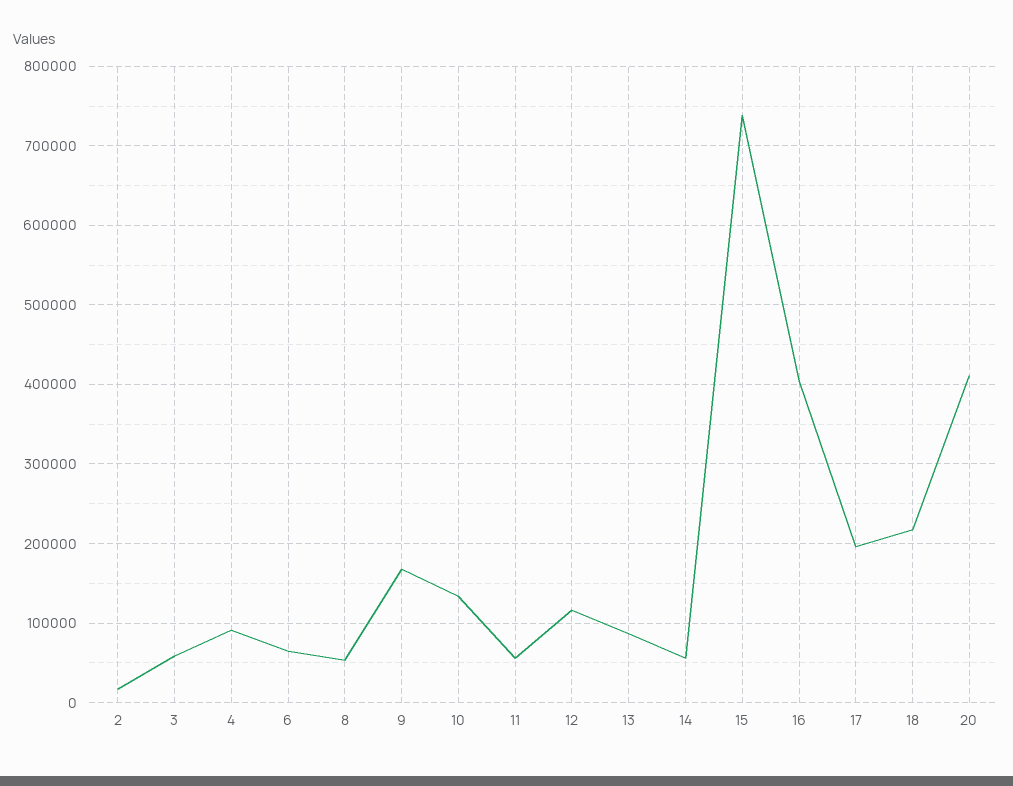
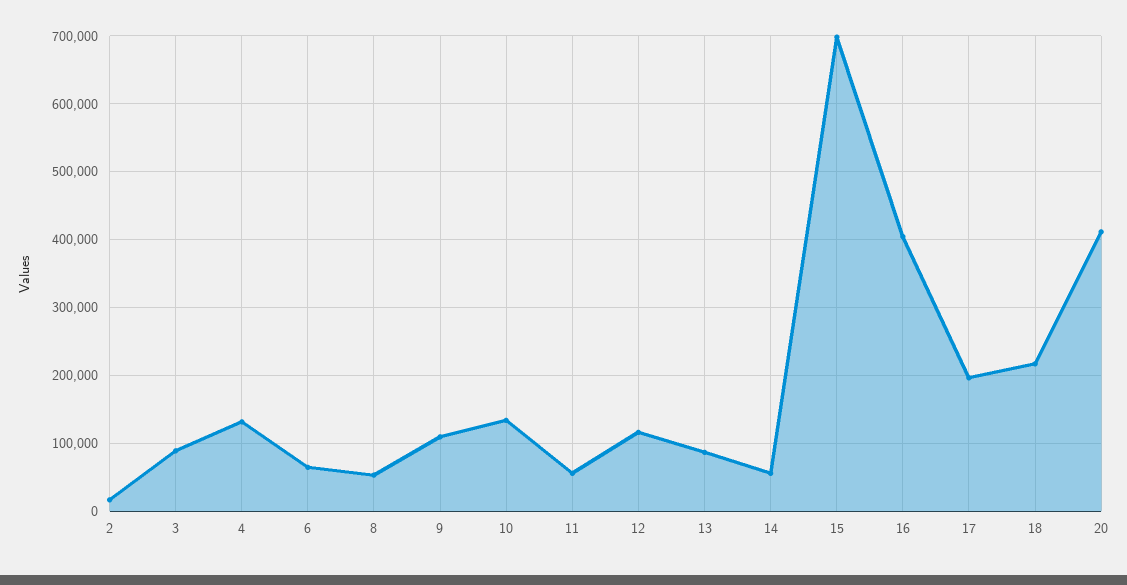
3: 60000 -> 90000
4: 90000 -> 130000
9: 170000 -> 110000
15: 740000 -> 700000

